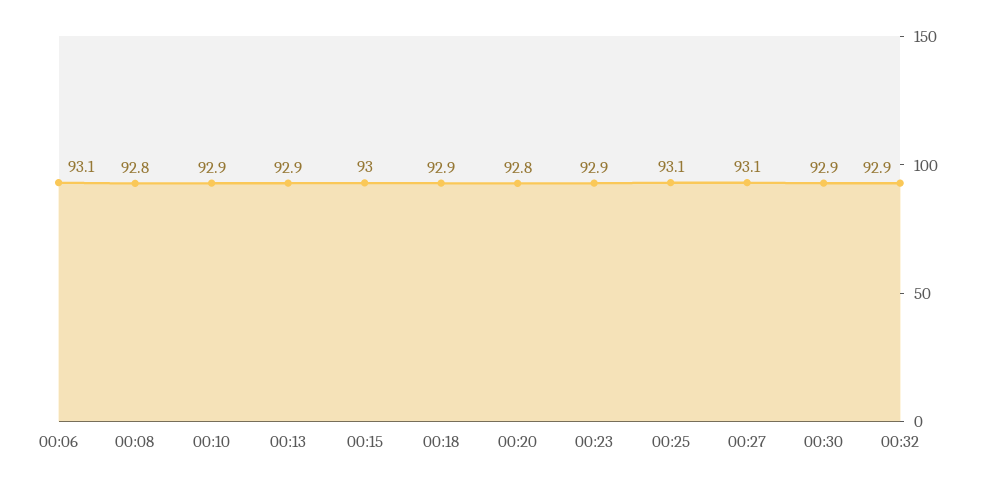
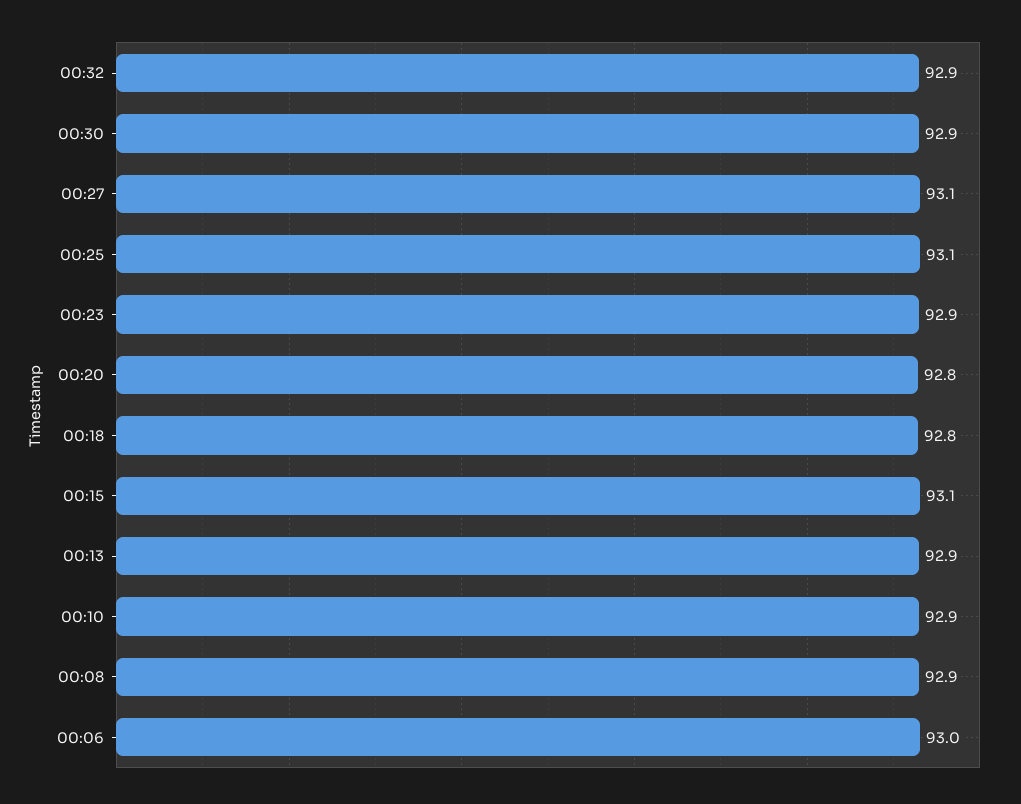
00:06: 93.1 -> 93
00:08: 92.8 -> 92.9
00:15: 93 -> 93.1
00:18: 92.9 -> 92.8

